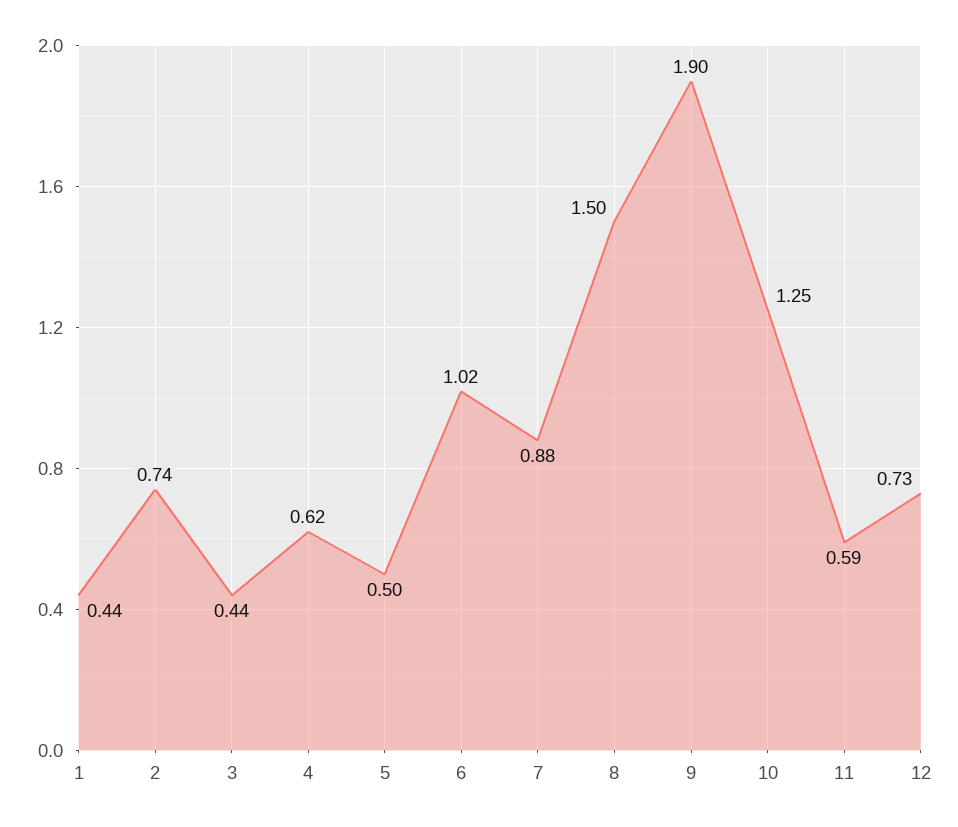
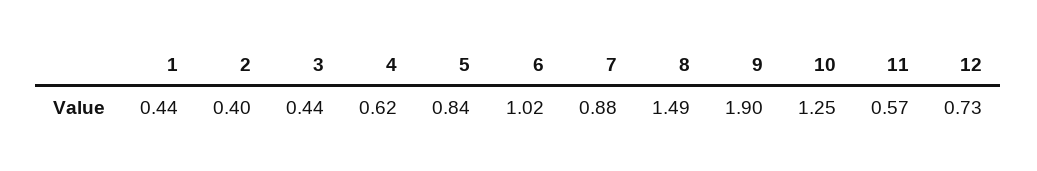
2: 0.74 -> 0.4
5: 0.5 -> 0.84
8: 1.5 -> 1.49
11: 0.59 -> 0.57

